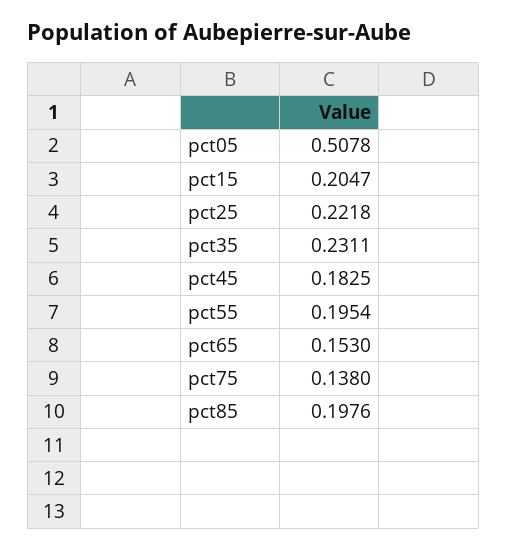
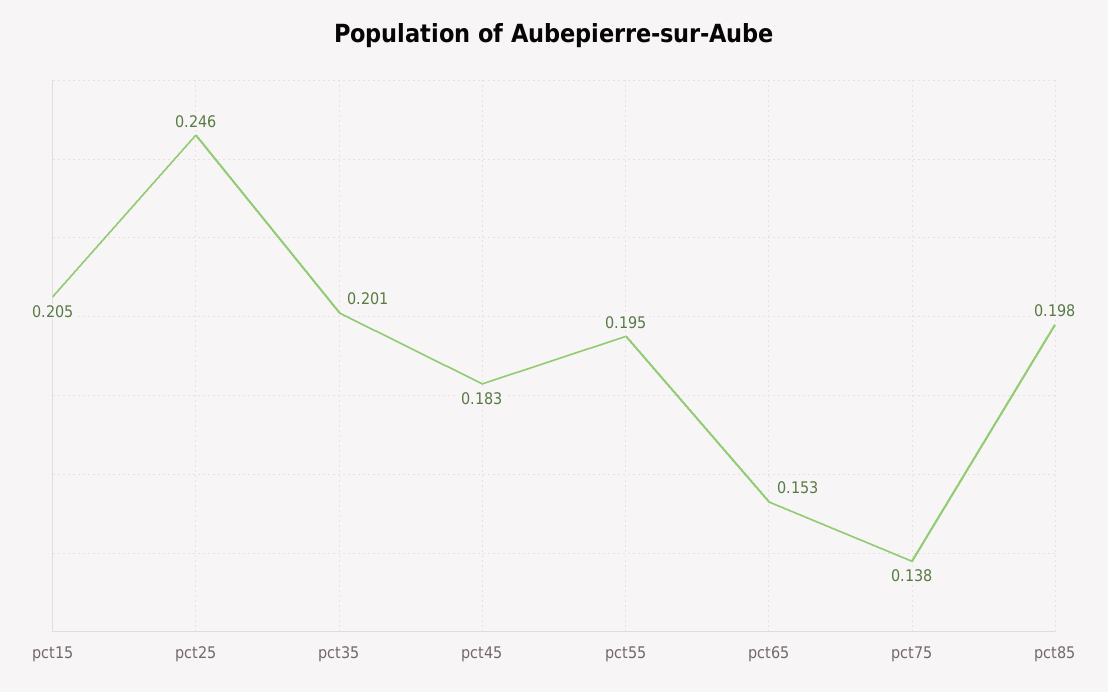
pct05: 0.5078 -> none
pct25: 0.2218 -> 0.246
pct35: 0.2311 -> 0.201

